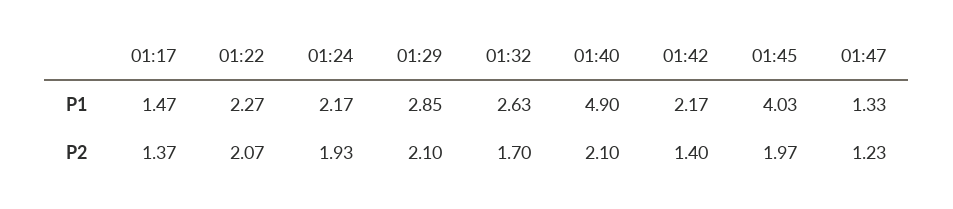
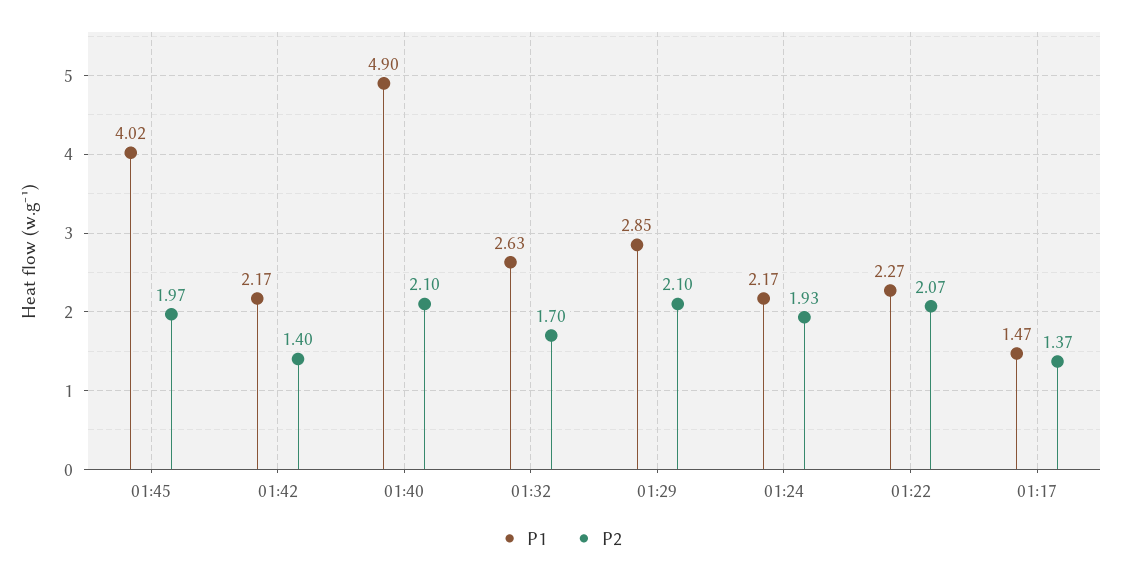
P1, 01:45: 4.03 -> 4.02
P1, 01:47: 1.33 -> none
P2, 01:47: 1.23 -> none

